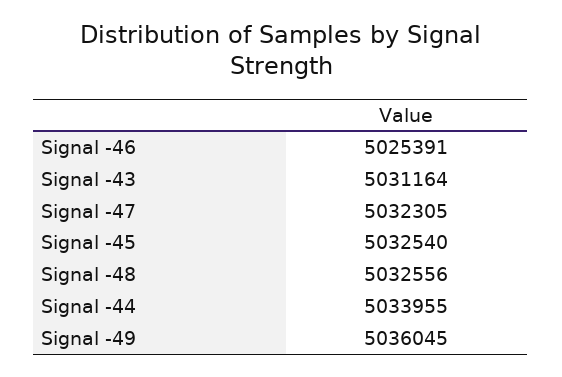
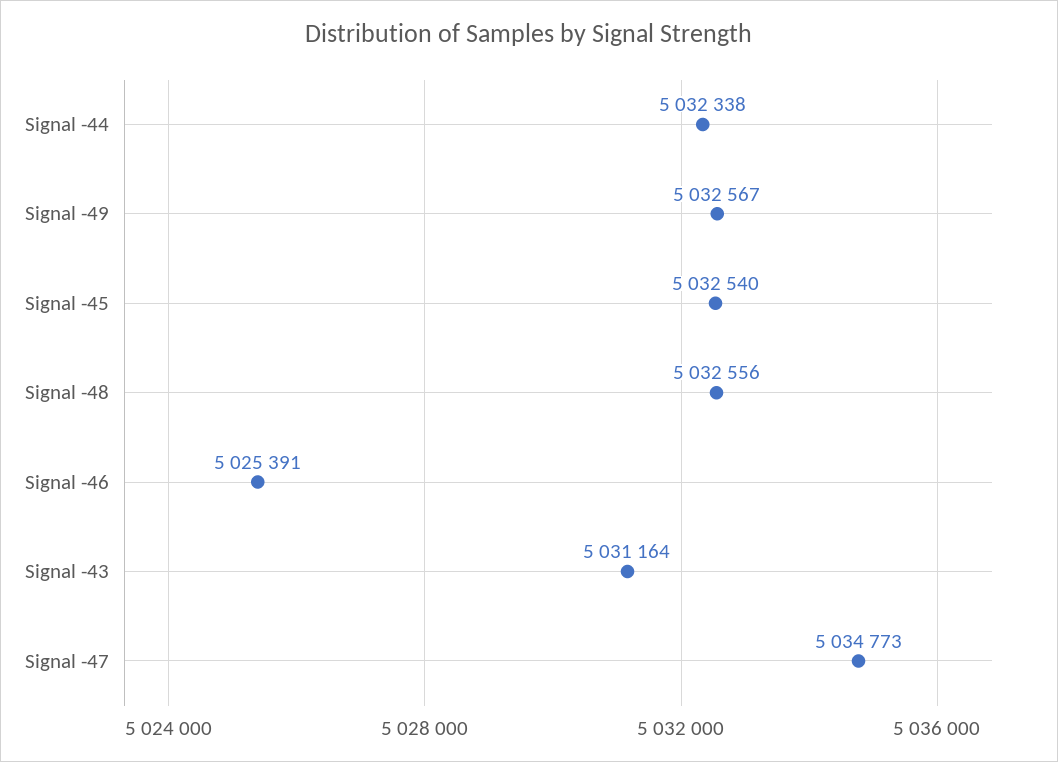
Signal -47: 5032305 -> 5034773
Signal -44: 5033955 -> 5032338
Signal -49: 5036045 -> 5032567

